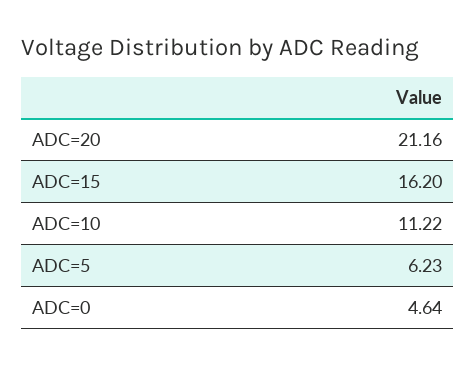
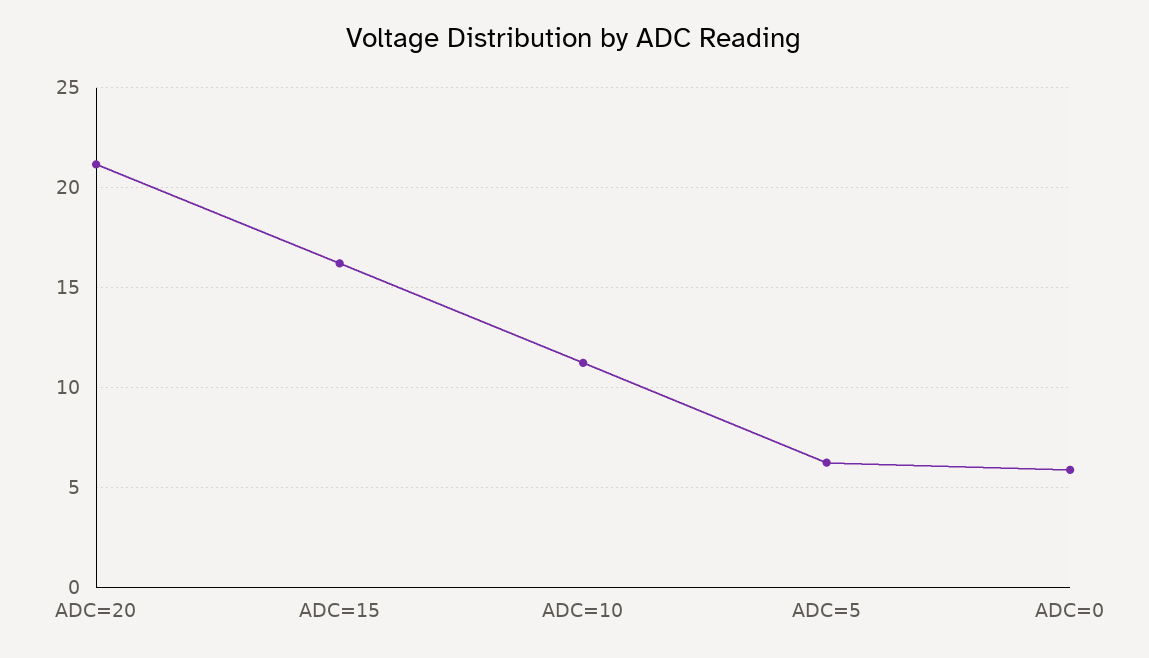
ADC=0: 4.64 -> 6

